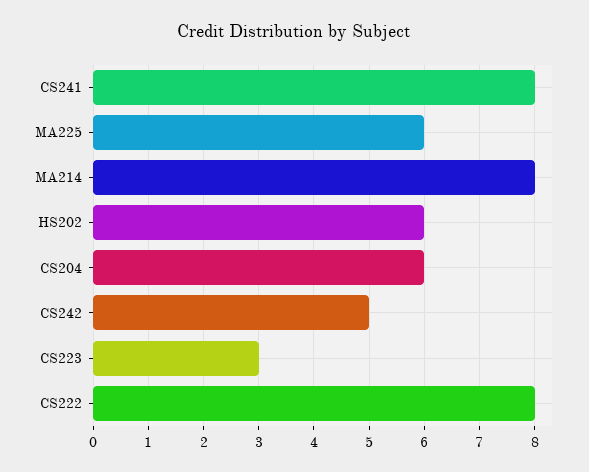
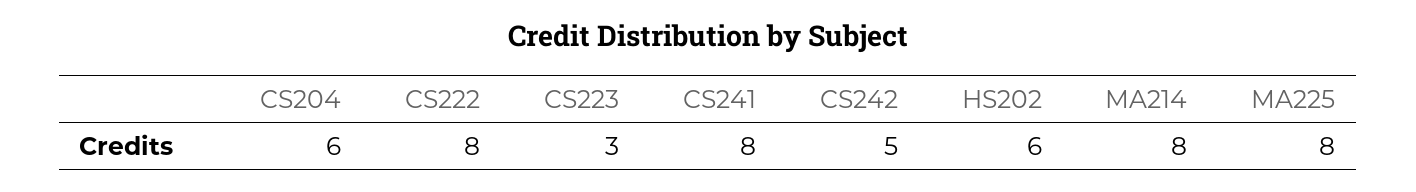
MA225: 6 -> 8

